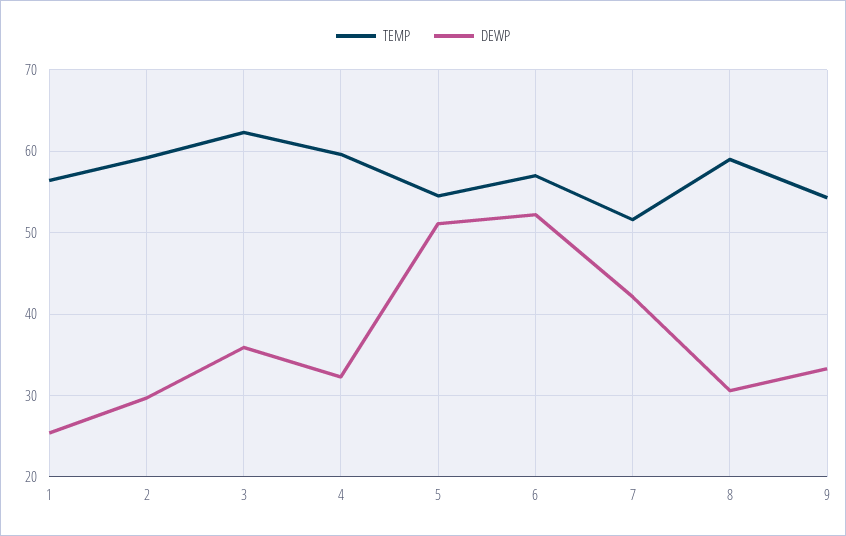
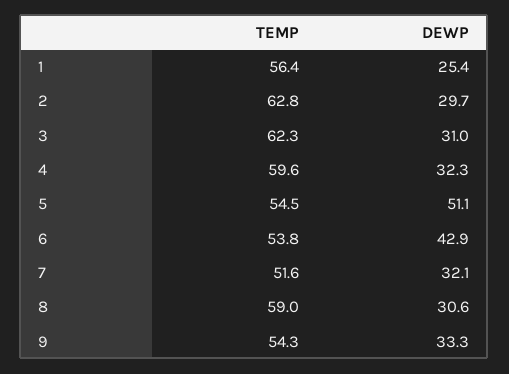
TEMP, 2: 59 -> 62.8
DEWP, 3: 36 -> 31
TEMP, 6: 57 -> 53.8
DEWP, 6: 52 -> 42.9
DEWP, 7: 42 -> 32.1

